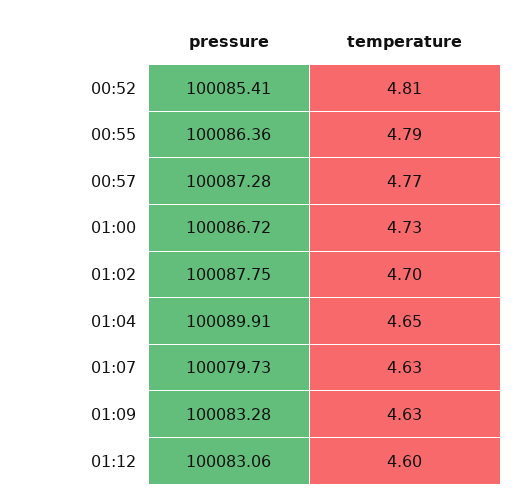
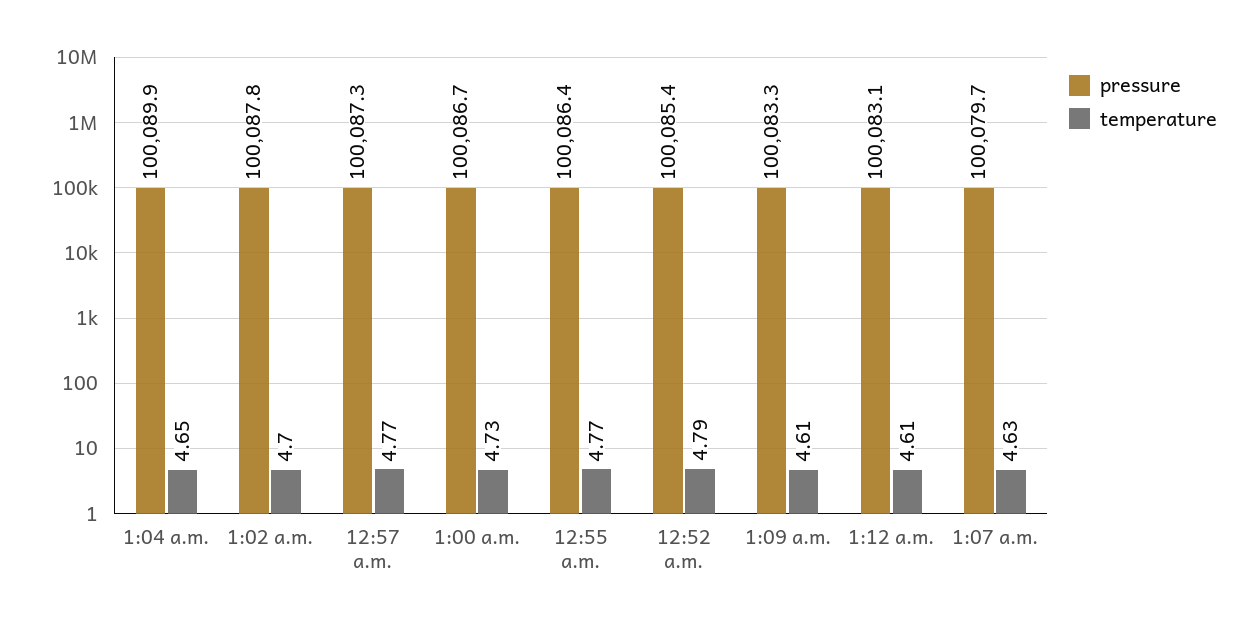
temperature, 00:52: 4.81 -> 4.79
temperature, 00:55: 4.79 -> 4.77
temperature, 01:09: 4.63 -> 4.61
temperature, 01:12: 4.6 -> 4.61

